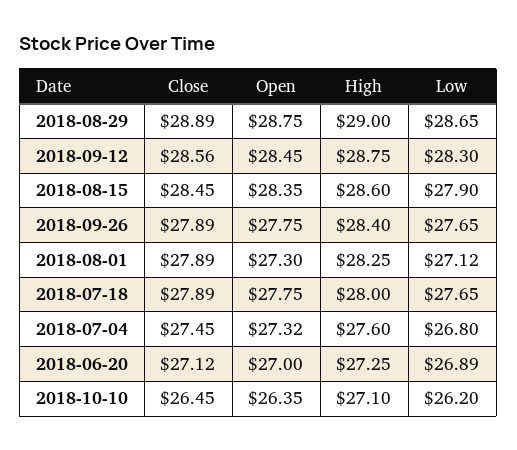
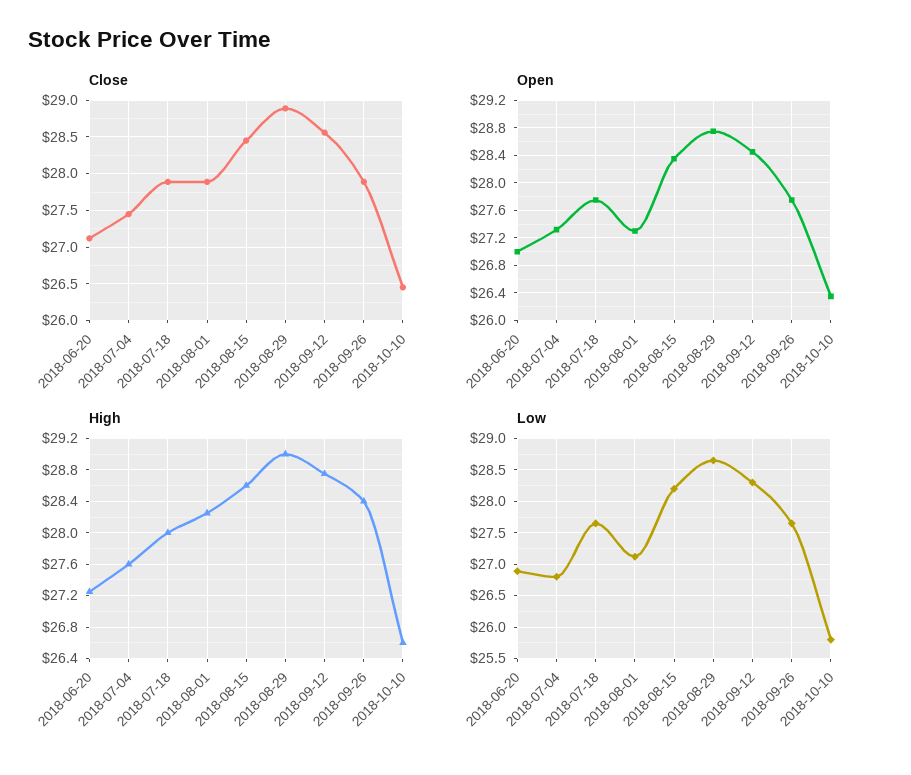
Low, 2018-08-15: 27.9 -> 28.2
High, 2018-10-10: 27.1 -> 26.6
Low, 2018-10-10: 26.2 -> 25.8

